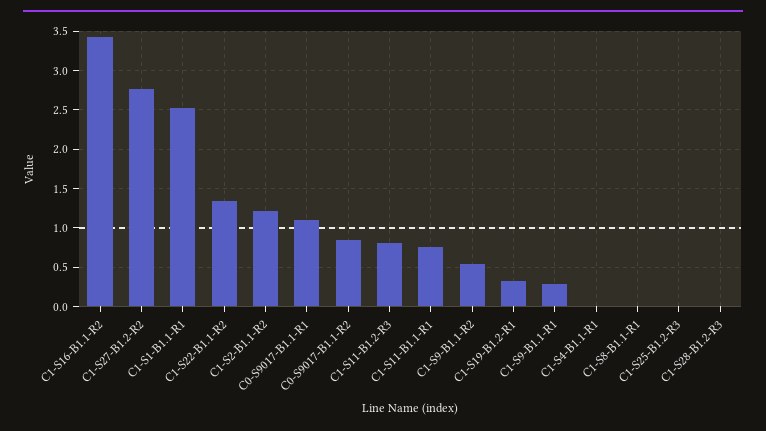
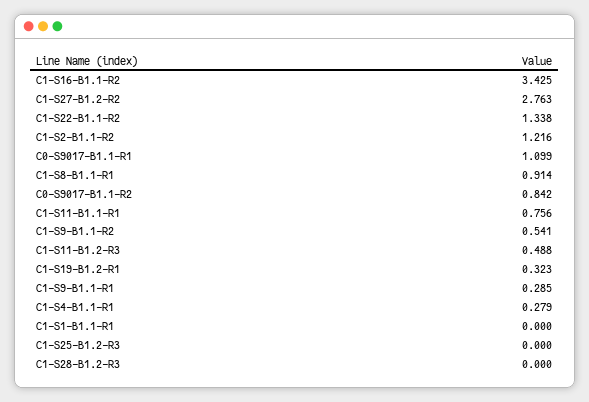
C1-S1-B1.1-R1: 2.5 -> 0
C1-S11-B1.2-R3: 0.8 -> 0.488
C1-S4-B1.1-R1: 0 -> 0.279
C1-S8-B1.1-R1: 0 -> 0.914

